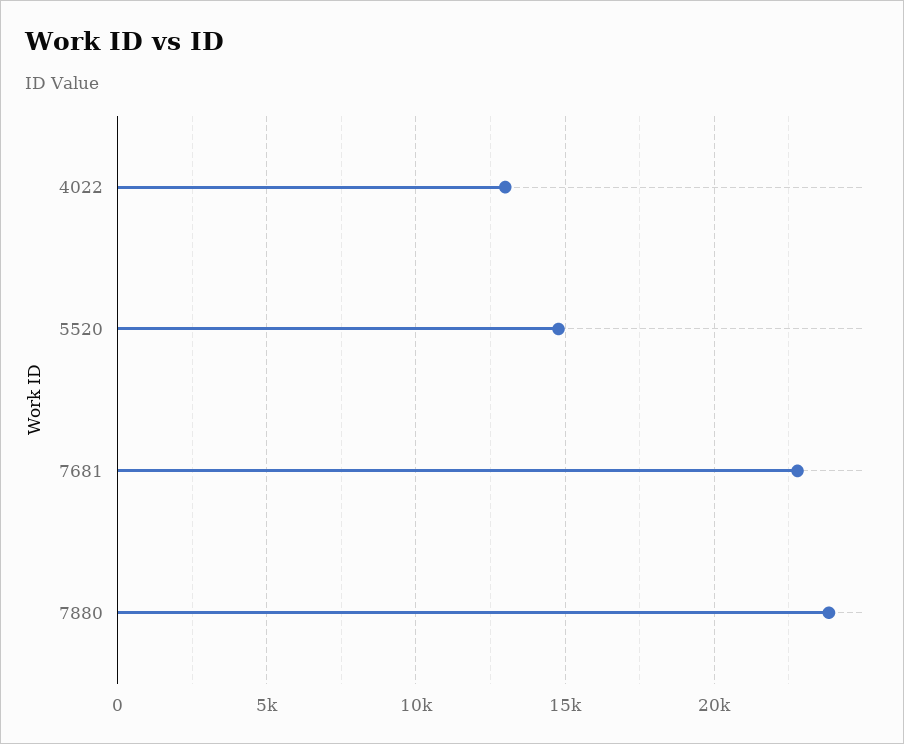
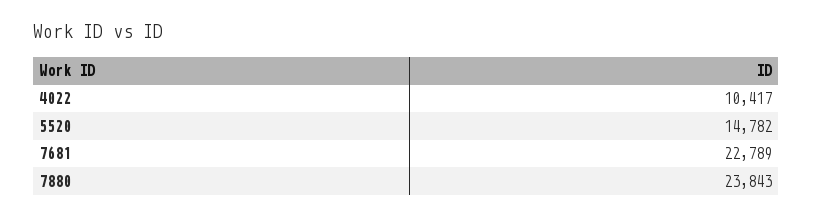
4022: 13000 -> 10417

